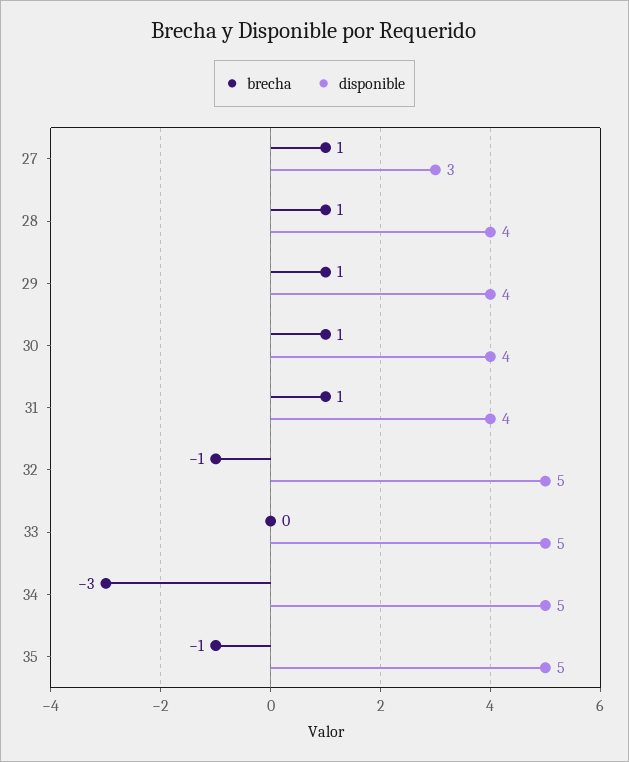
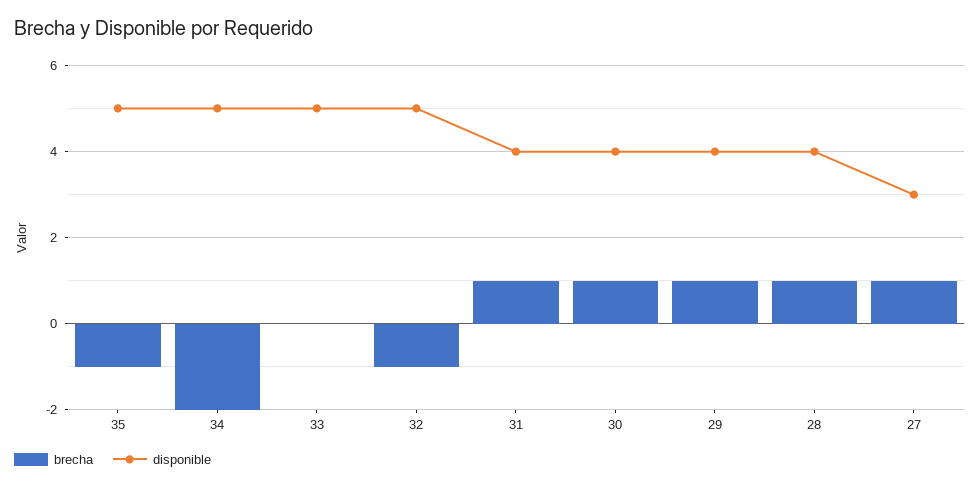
brecha, 34: -3 -> -2

